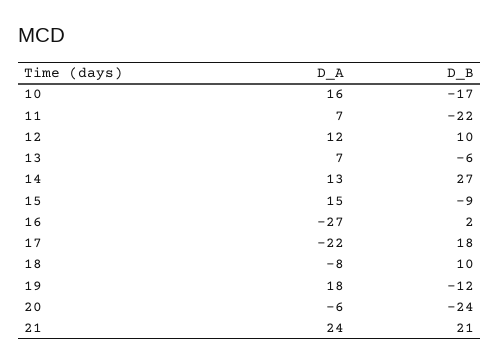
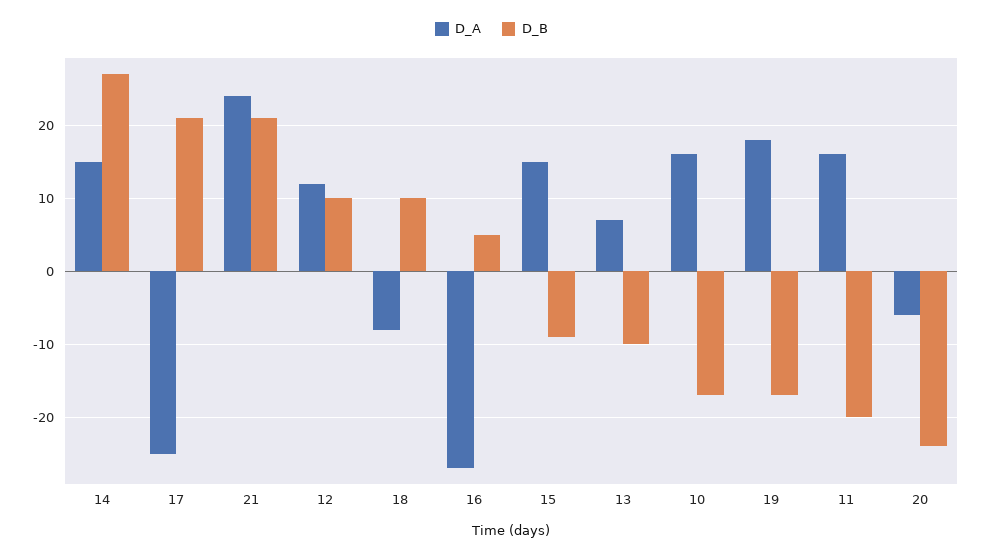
D_A, 11: 7 -> 16
D_B, 11: -22 -> -20
D_B, 13: -6 -> -10
D_A, 14: 13 -> 15
D_B, 16: 2 -> 5
D_A, 17: -22 -> -25
D_B, 17: 18 -> 21
D_B, 19: -12 -> -17

